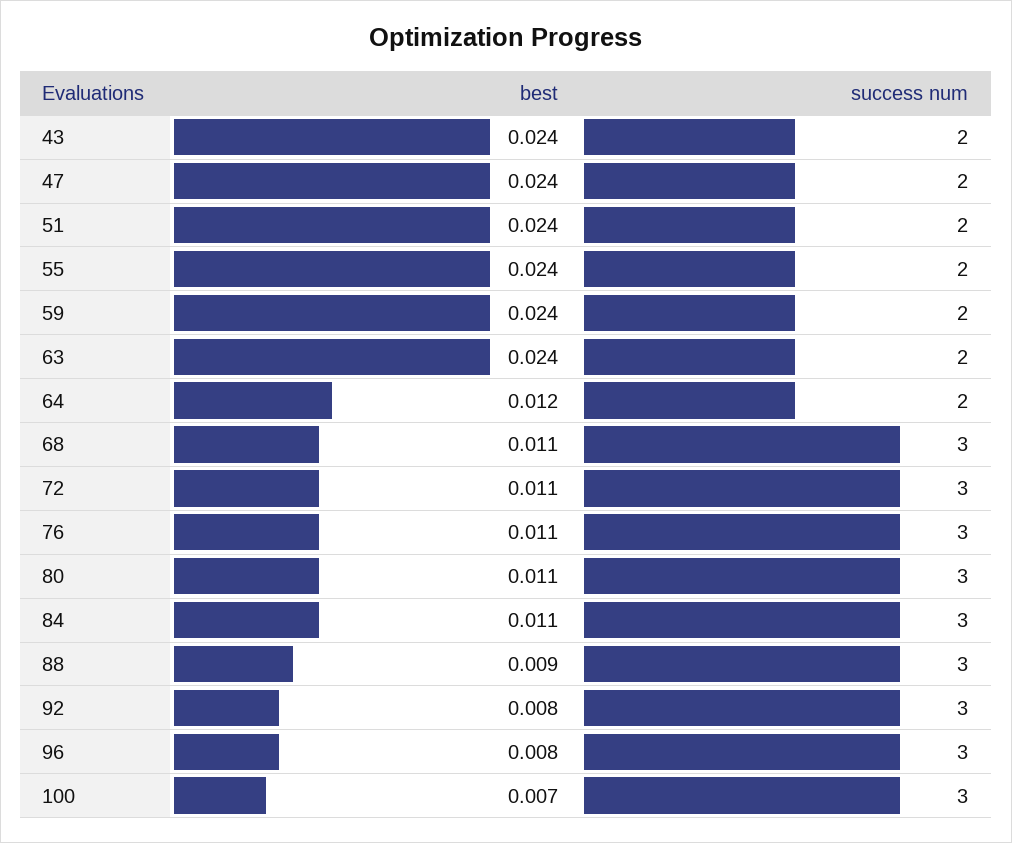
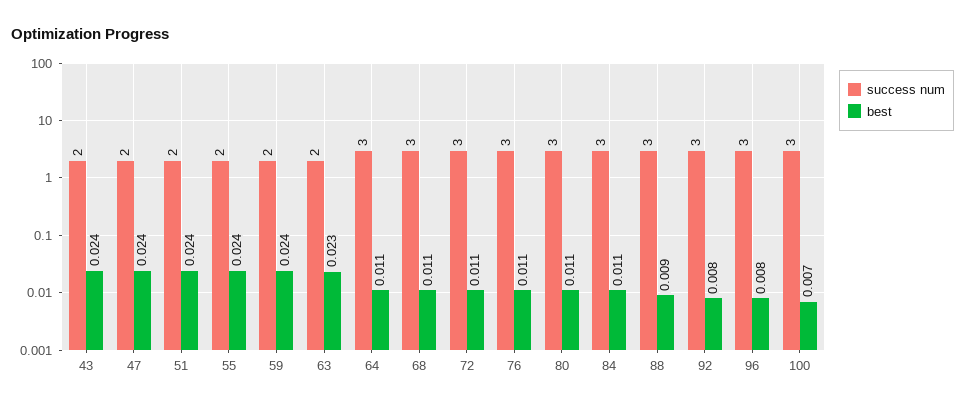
best, 63: 0.024 -> 0.023
best, 64: 0.012 -> 0.011
success num, 64: 2 -> 3

